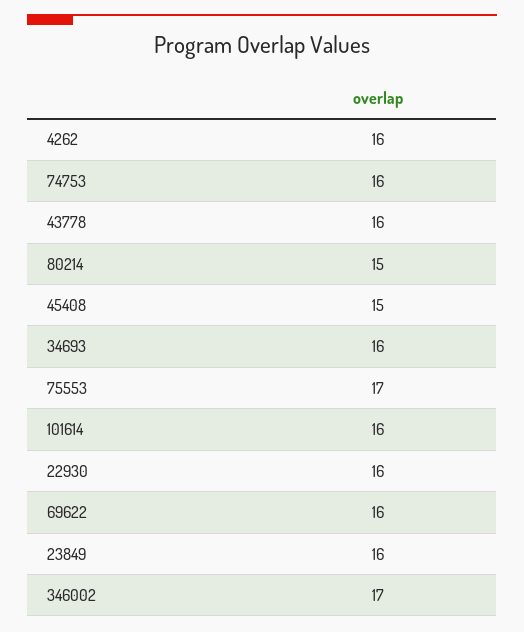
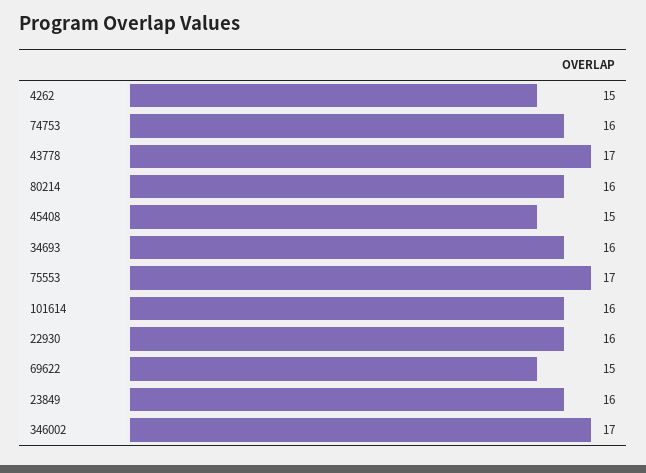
4262: 16 -> 15
43778: 16 -> 17
80214: 15 -> 16
69622: 16 -> 15

